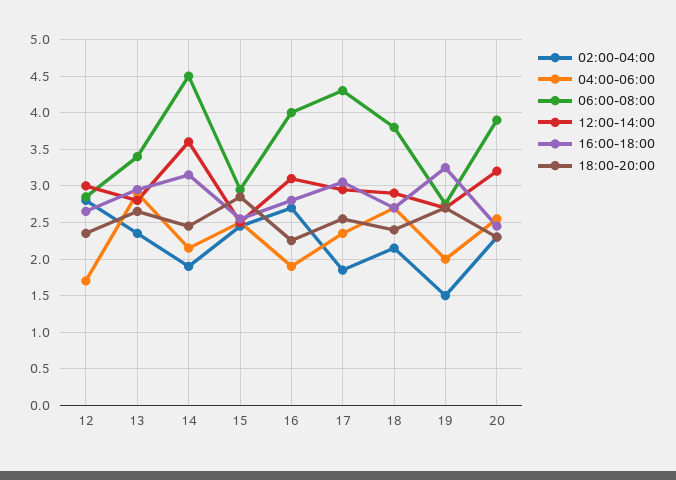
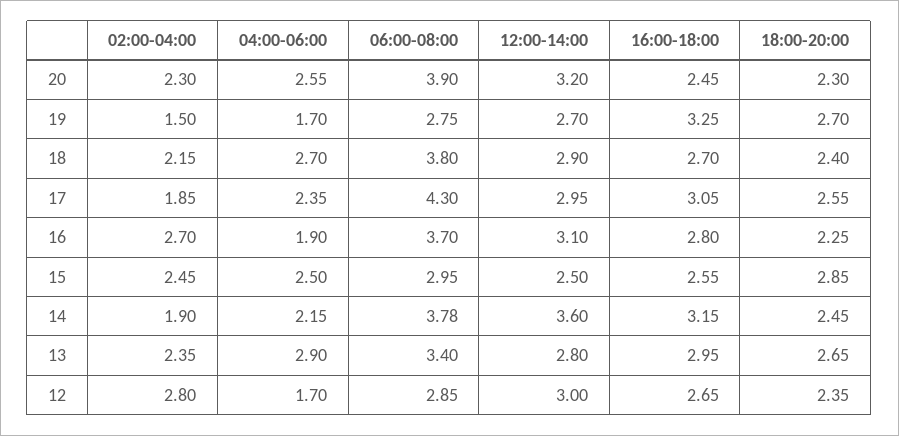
06:00-08:00, 14: 4.5 -> 3.78
06:00-08:00, 16: 4 -> 3.7
04:00-06:00, 19: 2 -> 1.7

